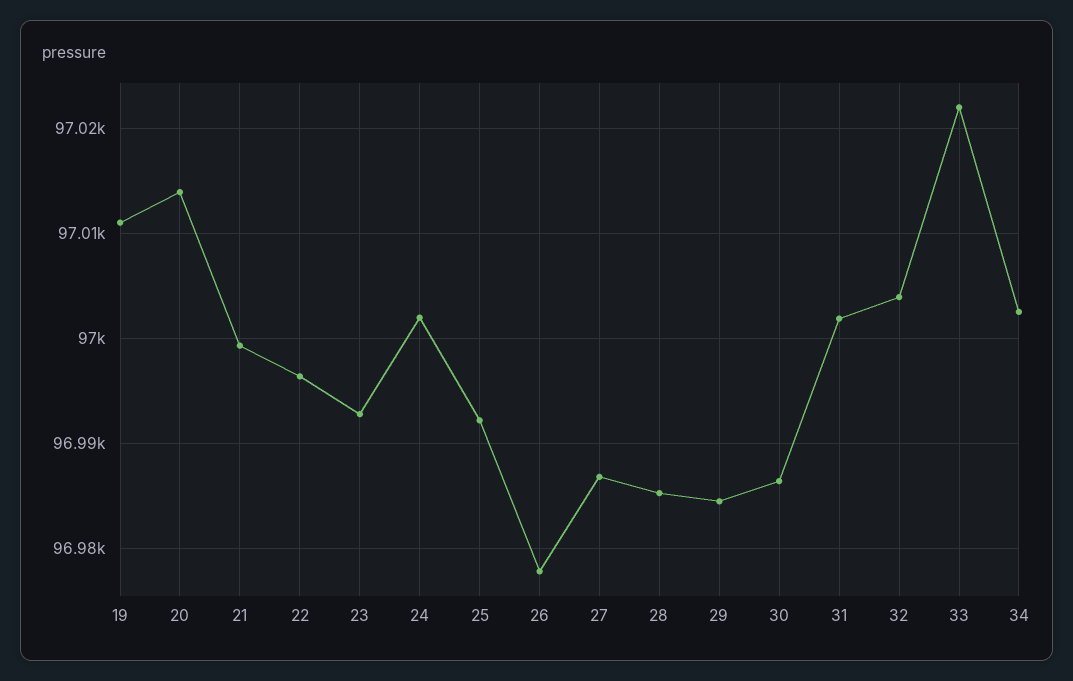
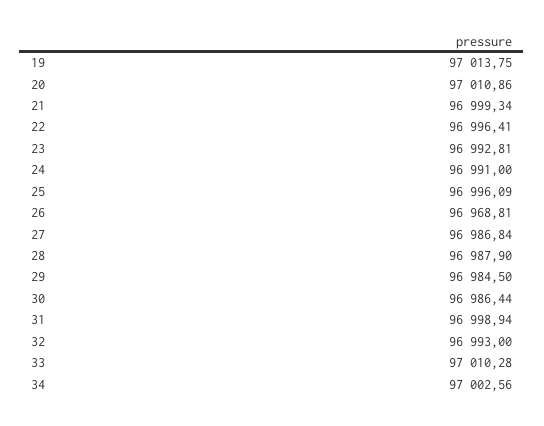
19: 97011 -> 97013.75
20: 97014 -> 97010.86
24: 97002 -> 96991
25: 96992 -> 96996.09
26: 96978 -> 96968.81
28: 96985 -> 96987.9
31: 97002 -> 96998.94
32: 97004 -> 96993
33: 97022 -> 97010.28

